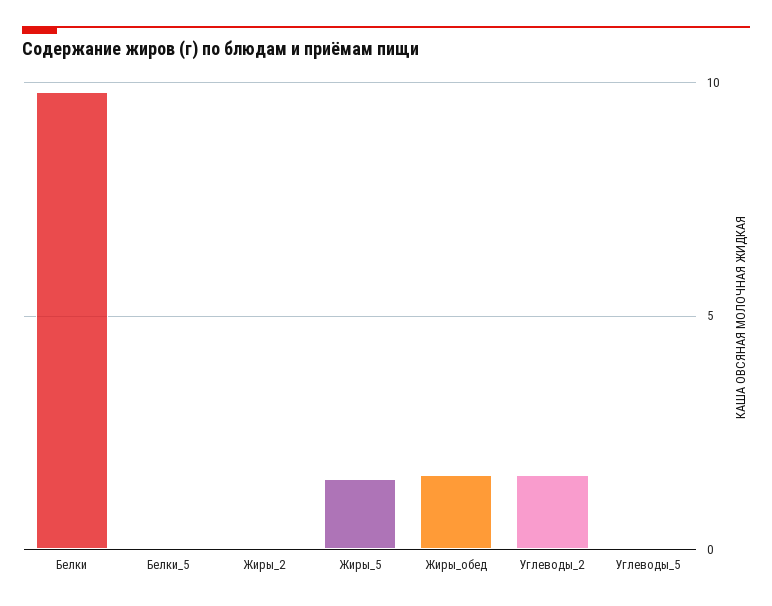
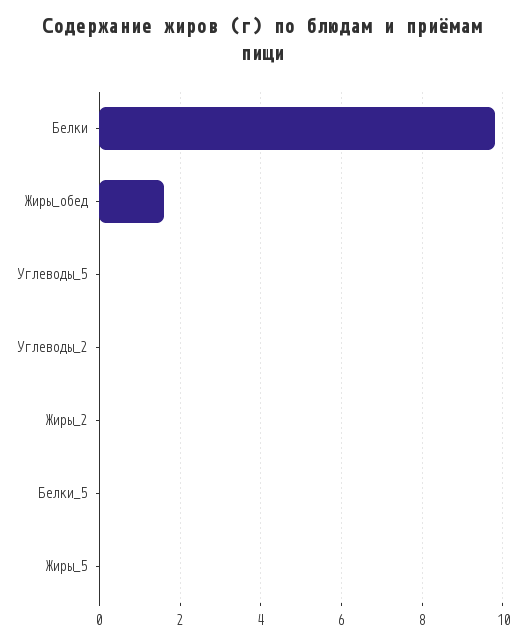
Жиры_5: 1.5 -> 0
Углеводы_2: 1.5 -> 0

